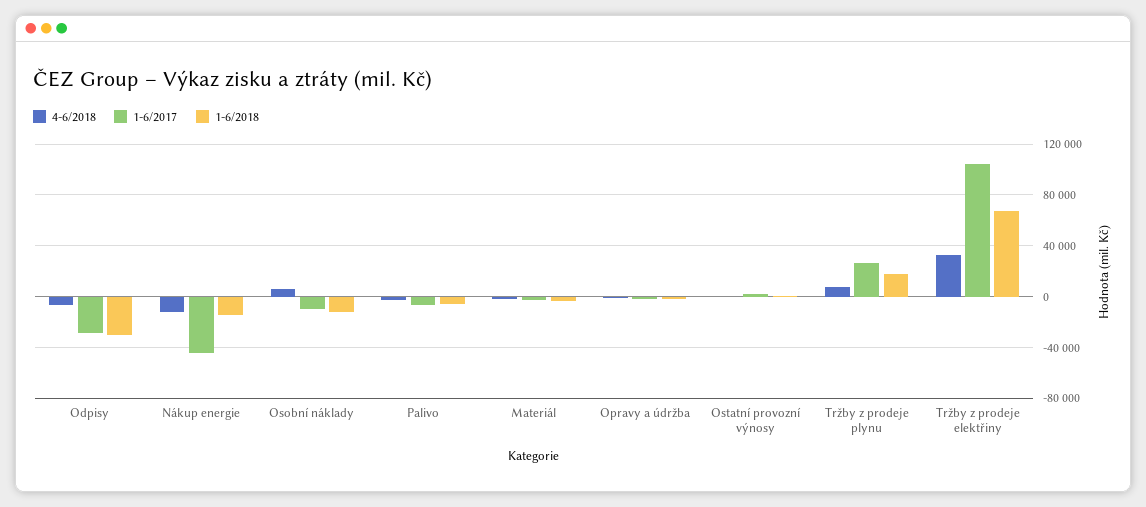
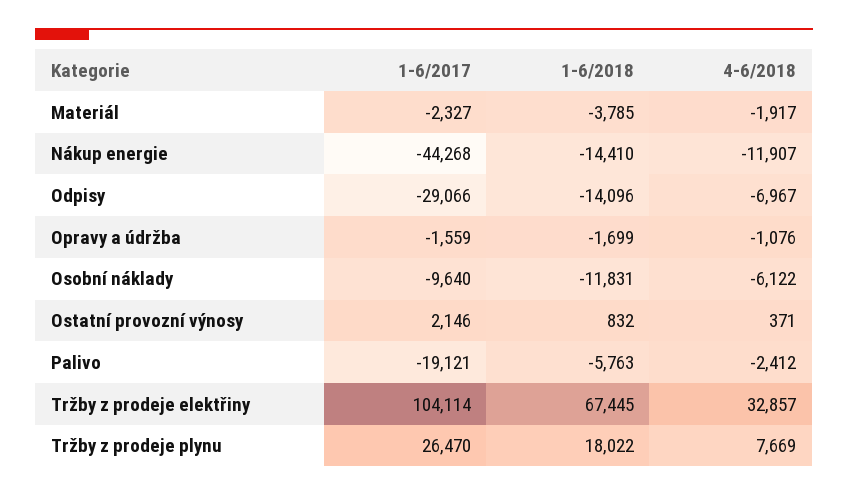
1-6/2018, Odpisy: -30000 -> -14096
4-6/2018, Osobní náklady: 5000 -> -6122
1-6/2017, Palivo: -5000 -> -19121

